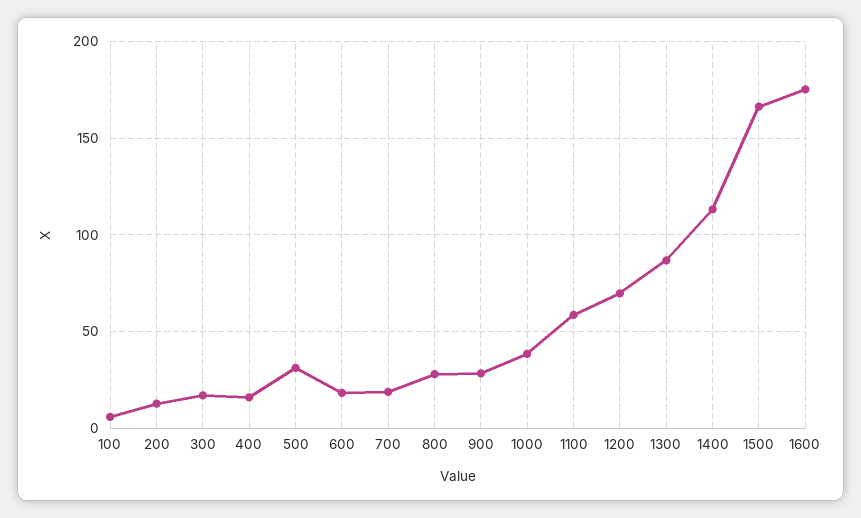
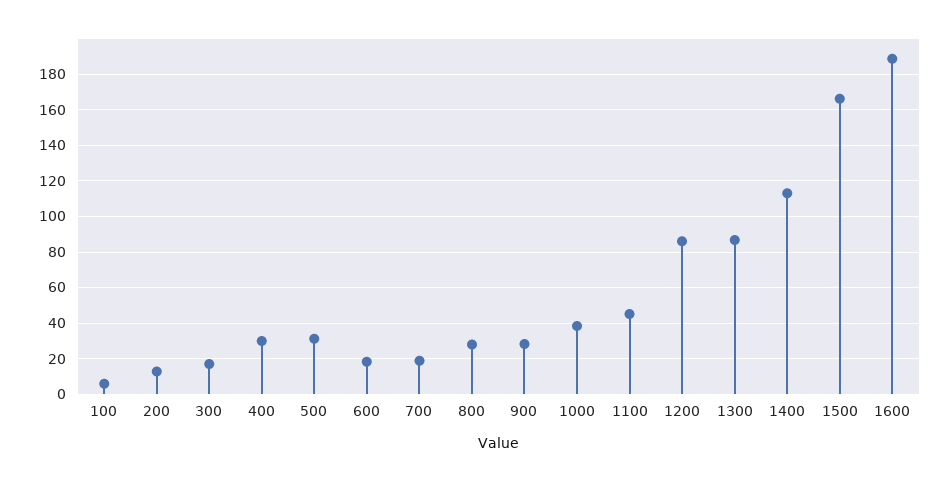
400: 15 -> 30
1100: 60 -> 45
1200: 70 -> 85
1600: 175 -> 190

